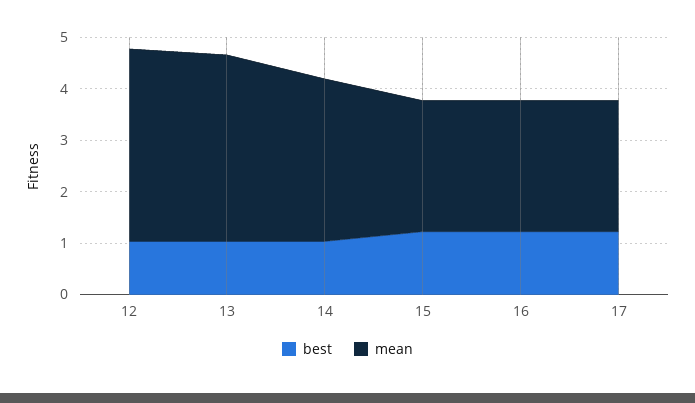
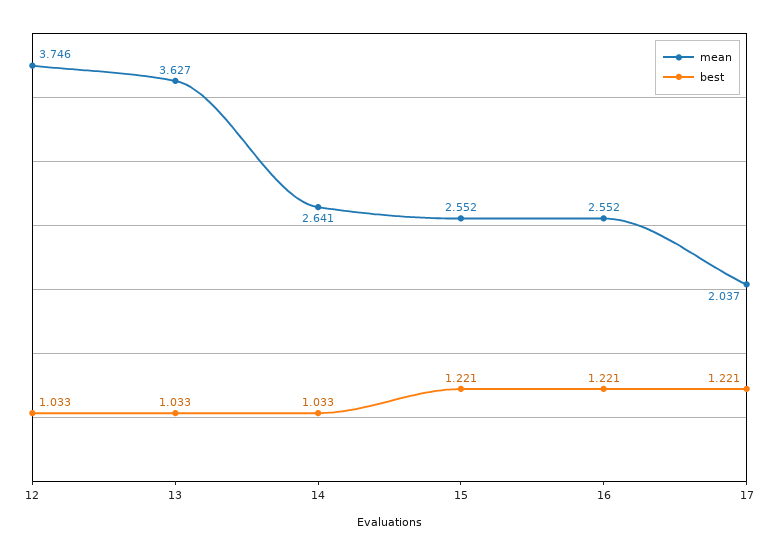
mean, 14: 3.2 -> 2.641
mean, 17: 2.6 -> 2.037

